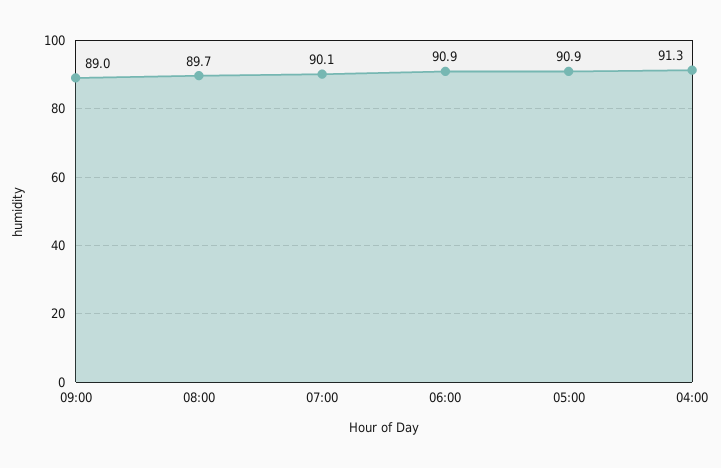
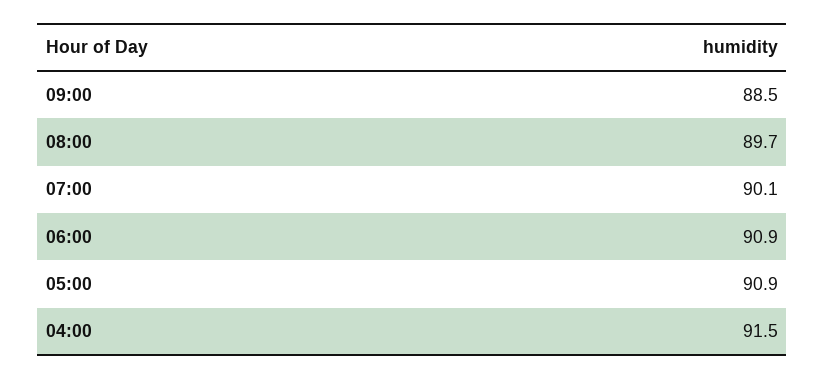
09:00: 89 -> 88.5
04:00: 91.3 -> 91.5

